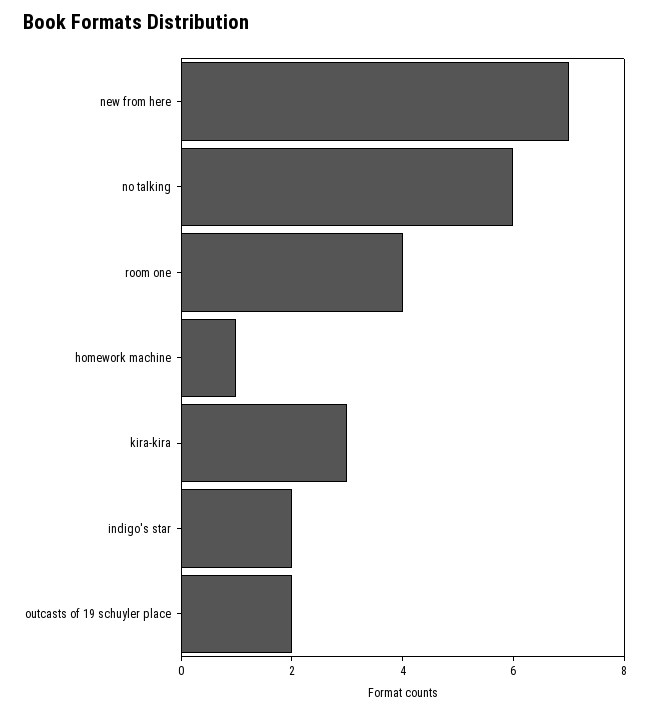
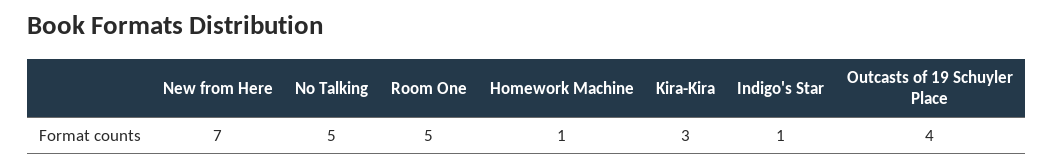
no talking: 6 -> 5
room one: 4 -> 5
indigo's star: 2 -> 1
outcasts of 19 schuyler place: 2 -> 4

